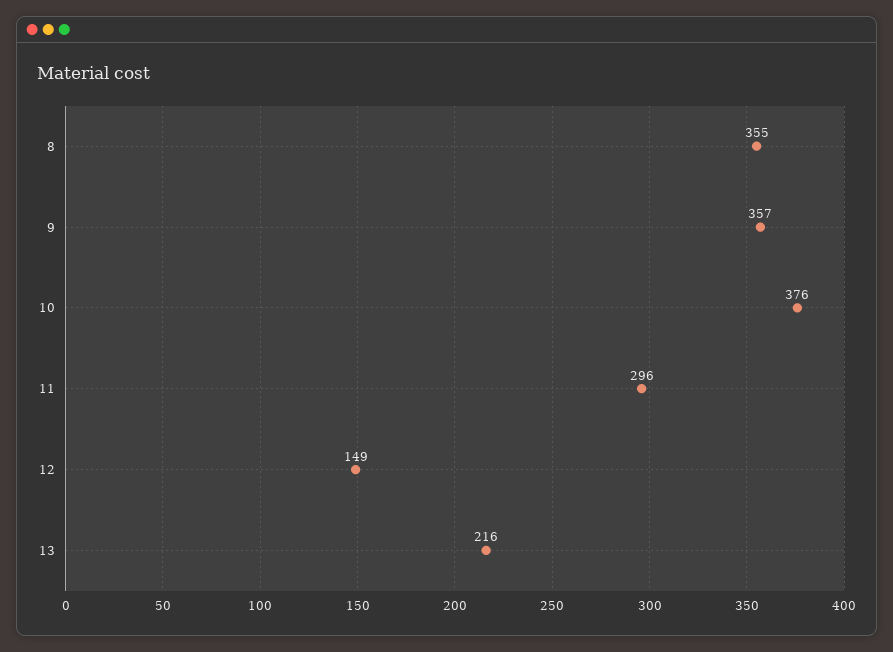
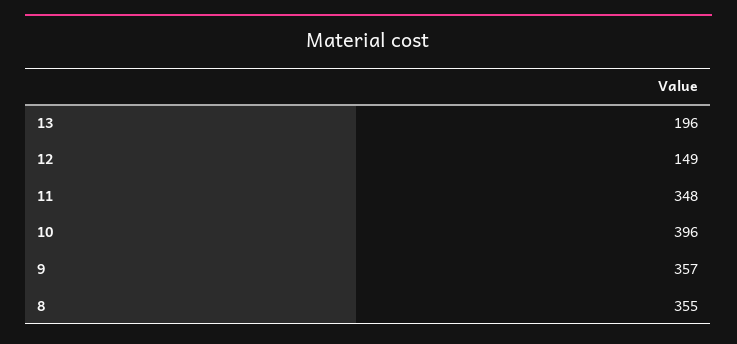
10: 376 -> 396
11: 296 -> 348
13: 216 -> 196

